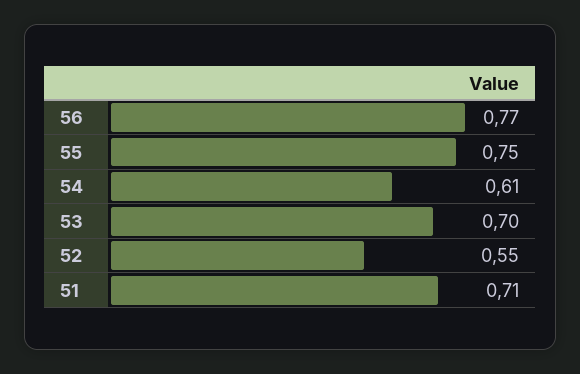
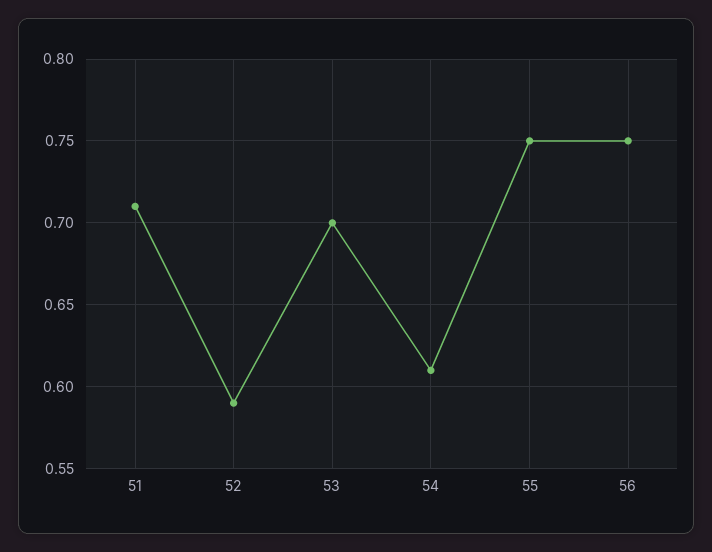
56: 0.77 -> 0.75
52: 0.55 -> 0.59

